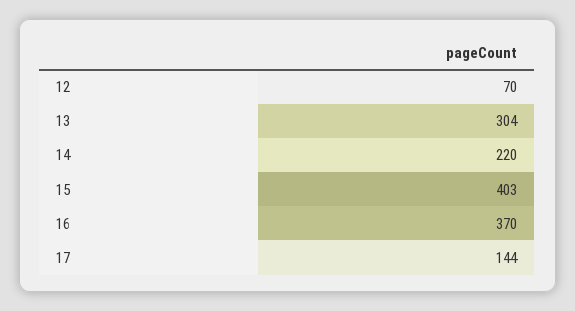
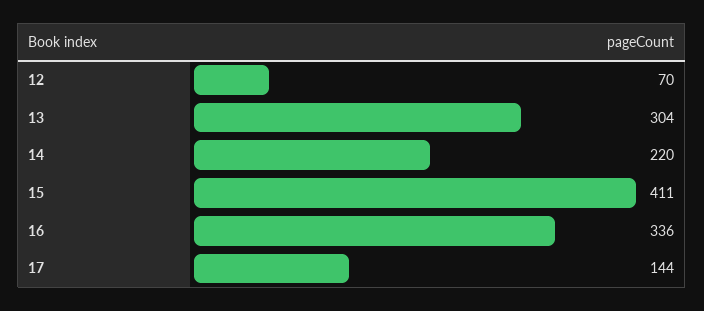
15: 403 -> 411
16: 370 -> 336

